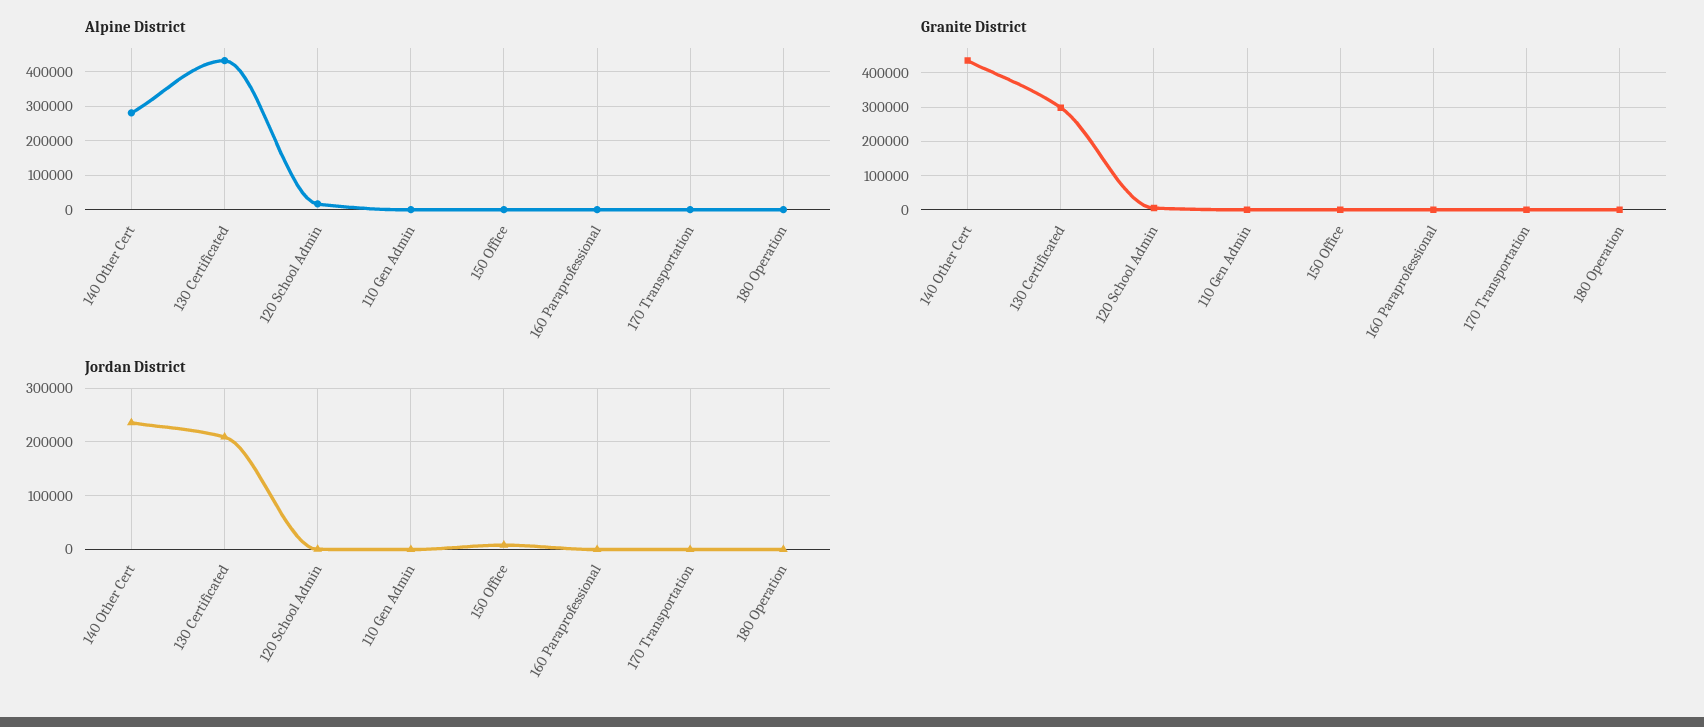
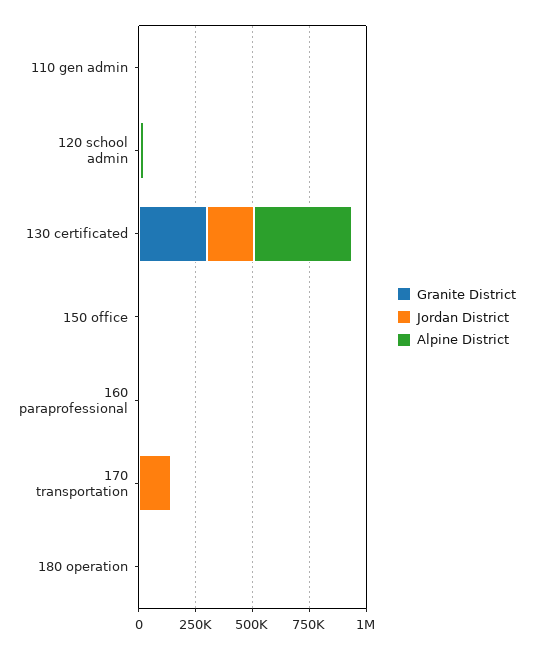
Alpine District, 140 Other Cert: 280000 -> none
Granite District, 140 Other Cert: 440000 -> none
Jordan District, 140 Other Cert: 240000 -> none
Jordan District, 170 Transportation: 0 -> 150000

